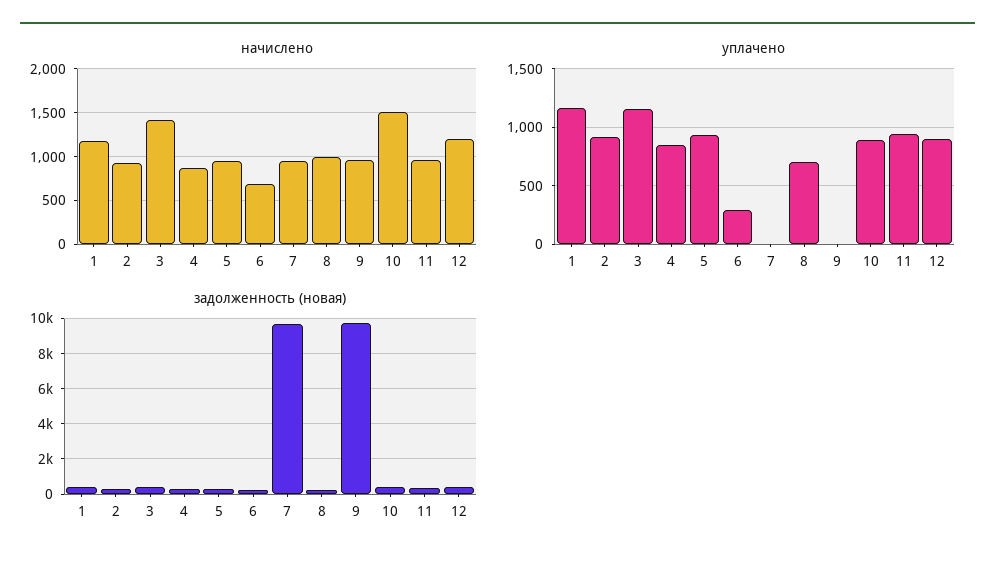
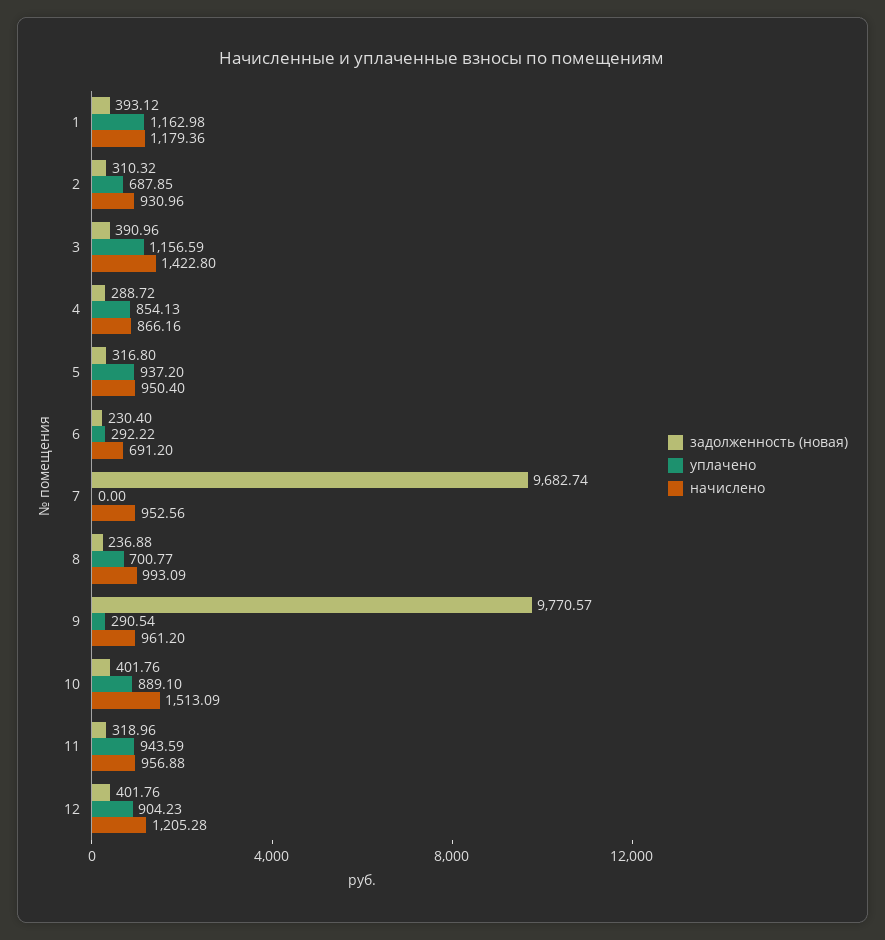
уплачено, 2: 900 -> 687.85
уплачено, 9: 0 -> 290.54

